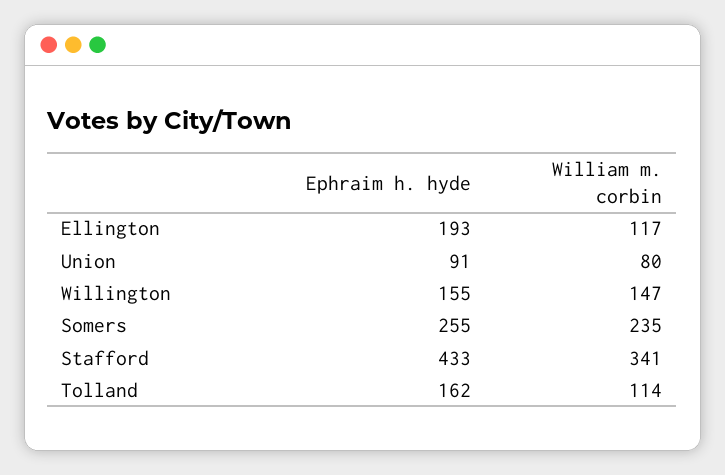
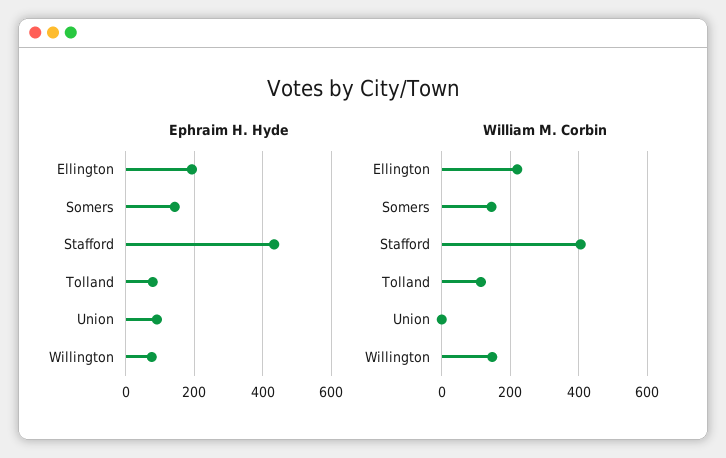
William m. corbin, Ellington: 117 -> 220
William m. corbin, Union: 80 -> 0
Ephraim h. hyde, Willington: 155 -> 80
Ephraim h. hyde, Somers: 255 -> 140
William m. corbin, Somers: 235 -> 140
William m. corbin, Stafford: 341 -> 400
Ephraim h. hyde, Tolland: 162 -> 80

